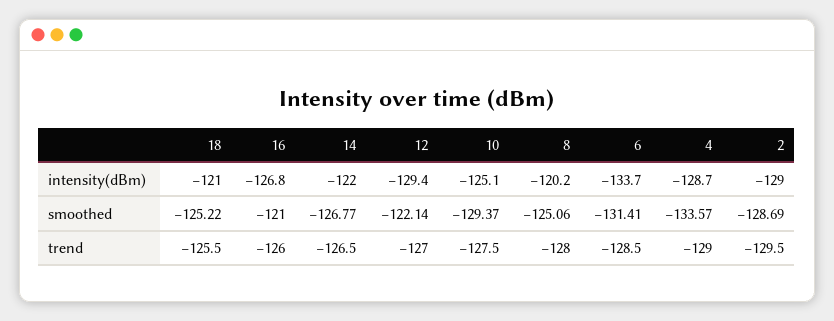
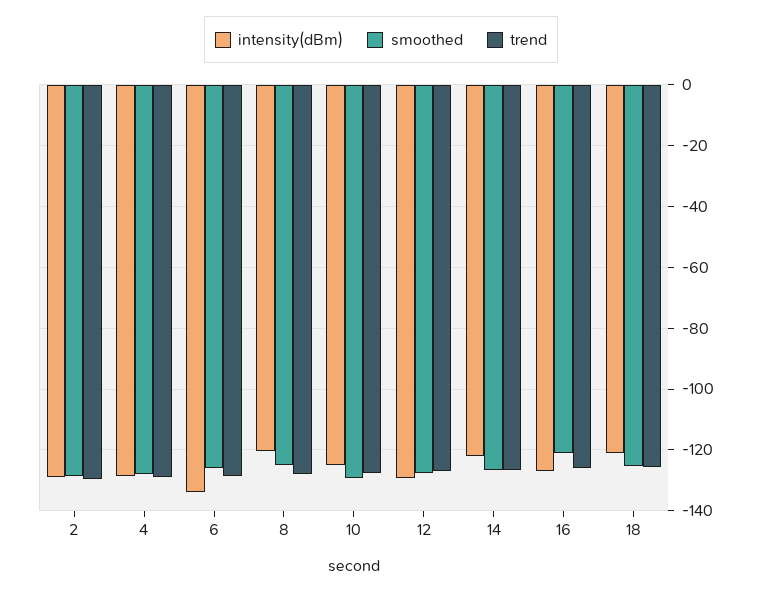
smoothed, 12: -122.14 -> -128
smoothed, 6: -131.41 -> -126
smoothed, 4: -133.57 -> -128

